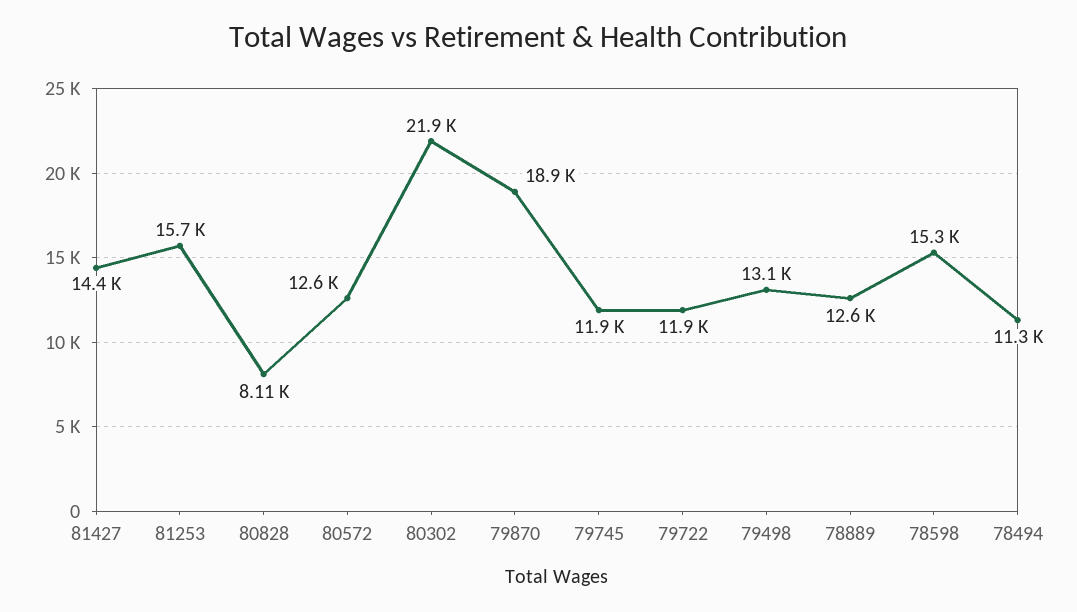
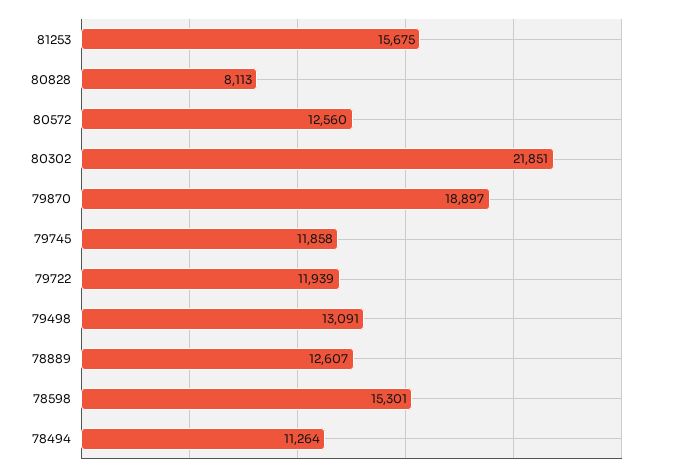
81427: 14400 -> none

